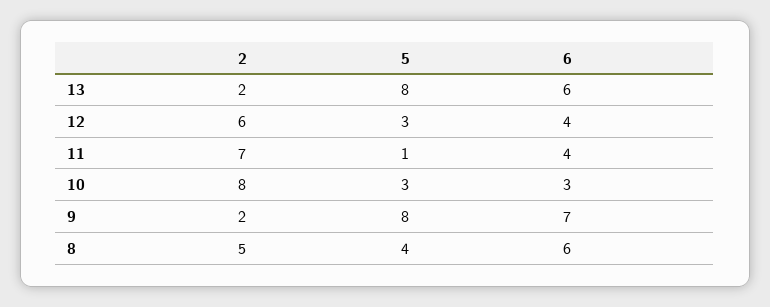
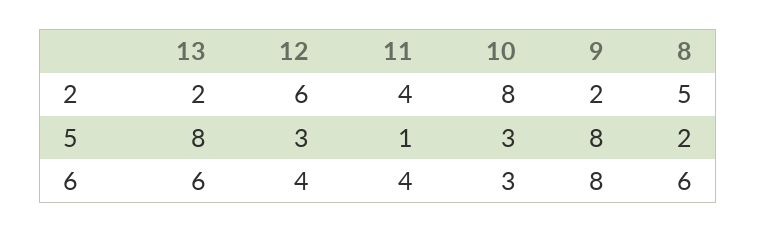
2, 11: 7 -> 4
6, 9: 7 -> 8
5, 8: 4 -> 2

